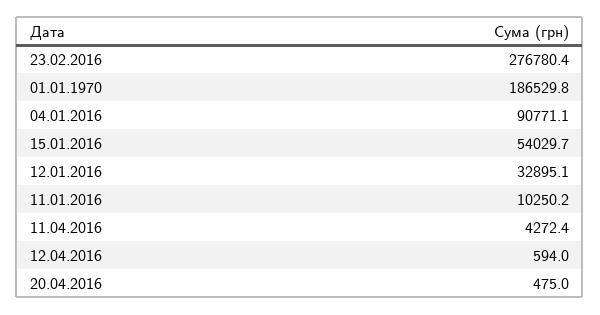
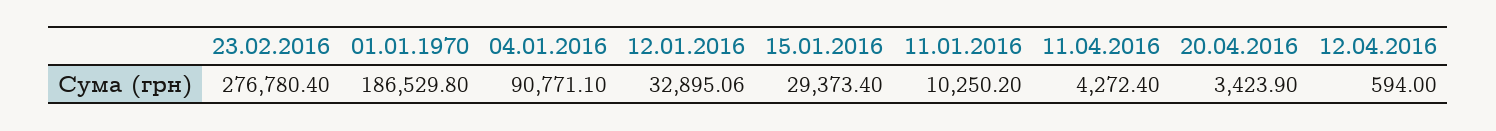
15.01.2016: 54029.7 -> 29373.4
20.04.2016: 475 -> 3423.9

